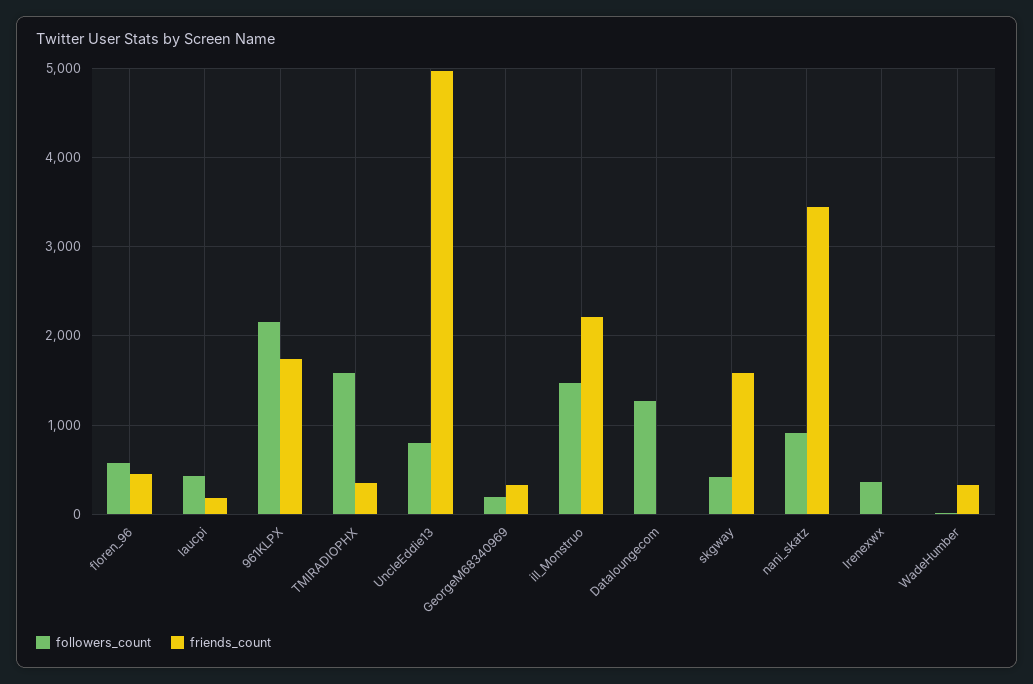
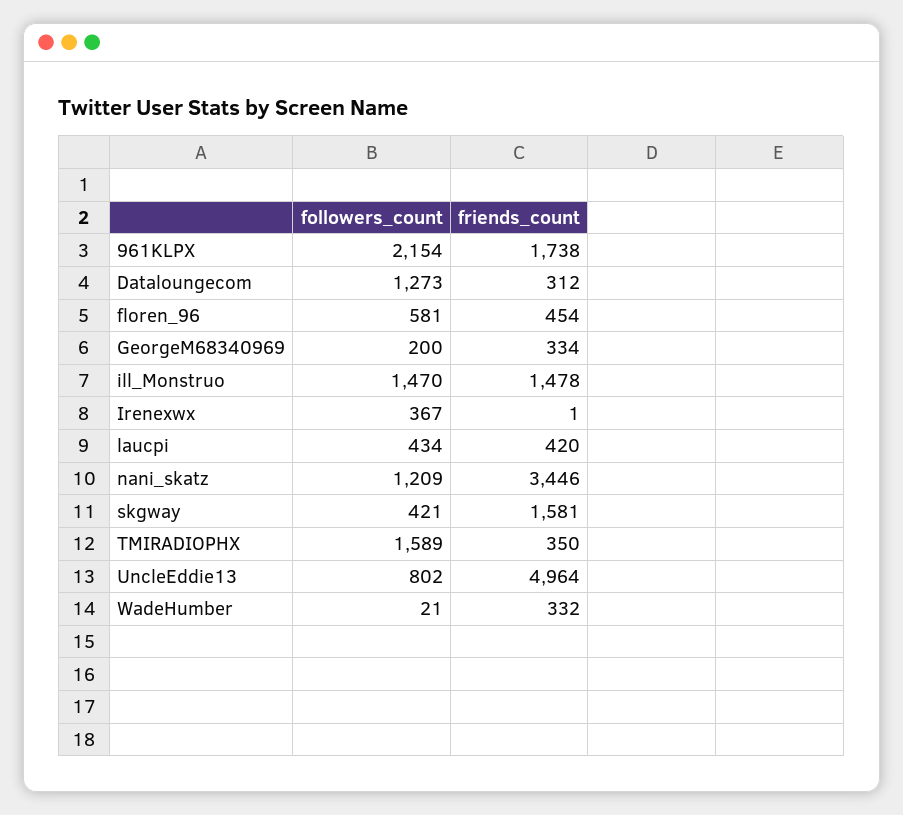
friends_count, laucpi: 200 -> 420
friends_count, ill_Monstruo: 2200 -> 1478
friends_count, Dataloungecom: 0 -> 312
followers_count, nani_skatz: 900 -> 1209

